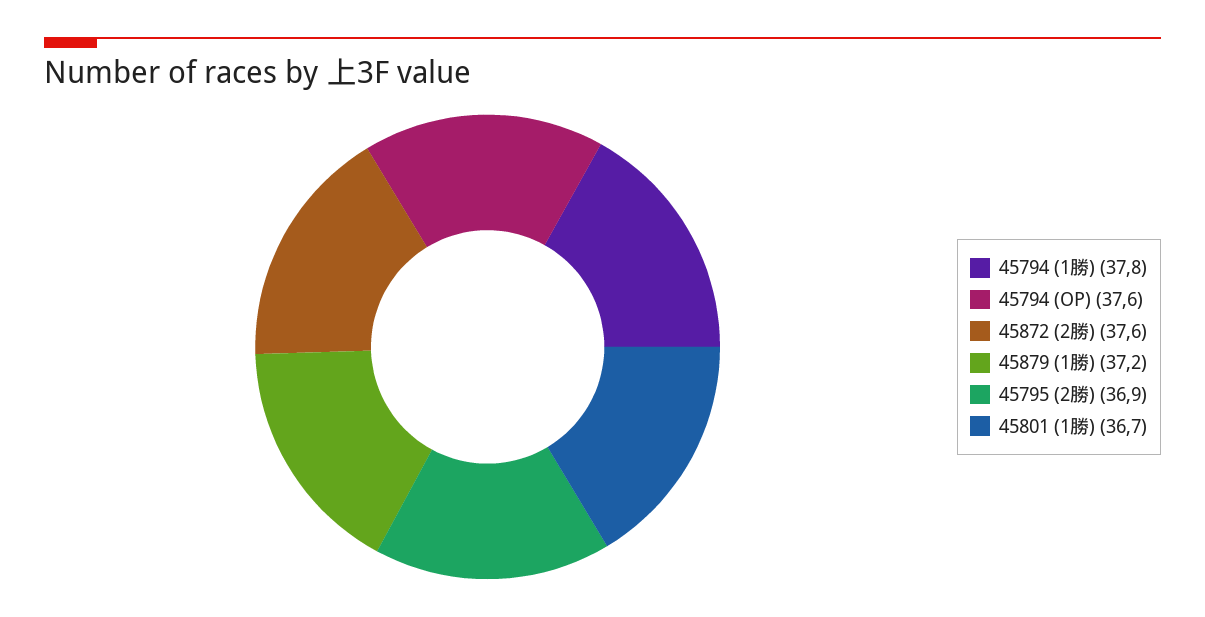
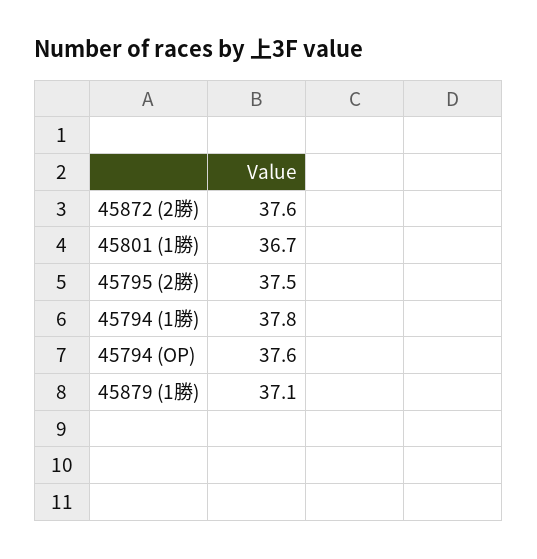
45879 (1勝): 37.2 -> 37.1
45795 (2勝): 36.9 -> 37.5

